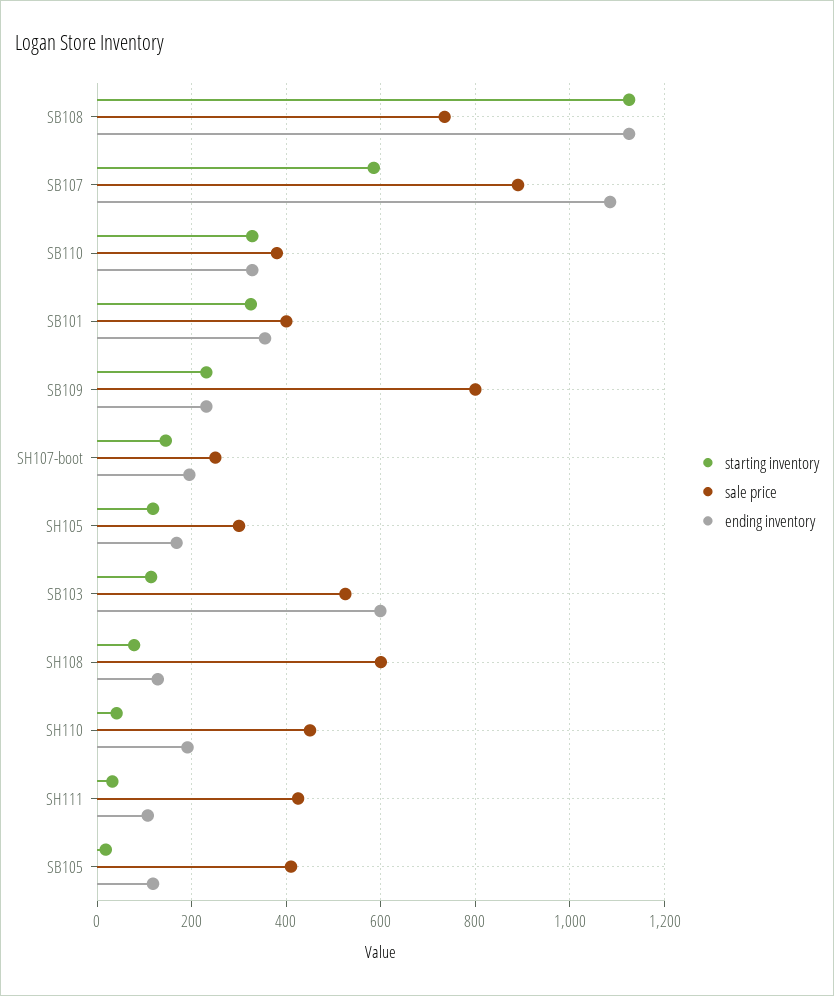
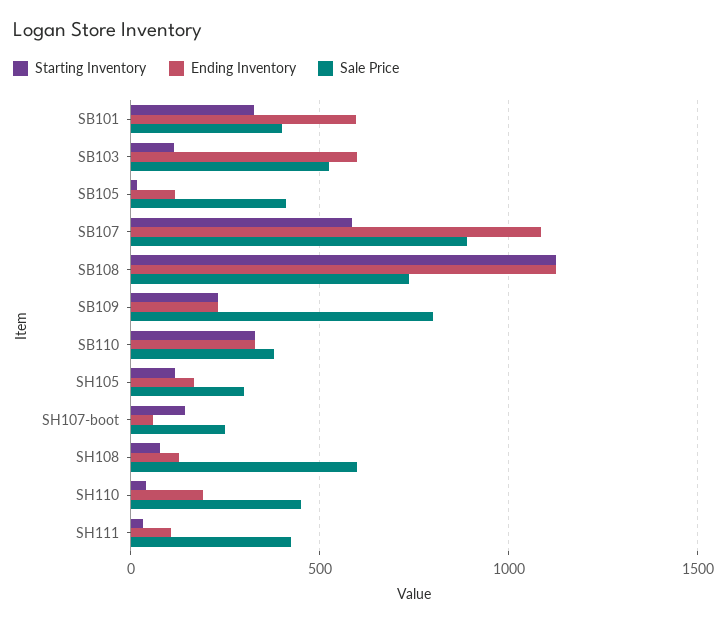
ending inventory, SB101: 360 -> 600
ending inventory, SH107-boot: 200 -> 50

